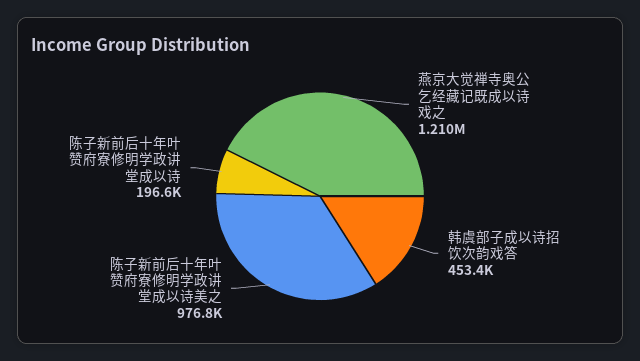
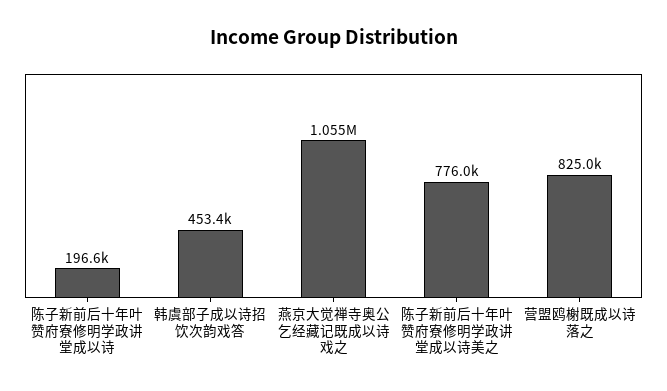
燕京大觉禅寺奥公乞经藏记既成以诗戏之: 1210000 -> 1055000
陈子新前后十年叶赞府寮修明学政讲堂成以诗美之: 976800 -> 776000
营盟鸥榭既成以诗落之: none -> 825000

